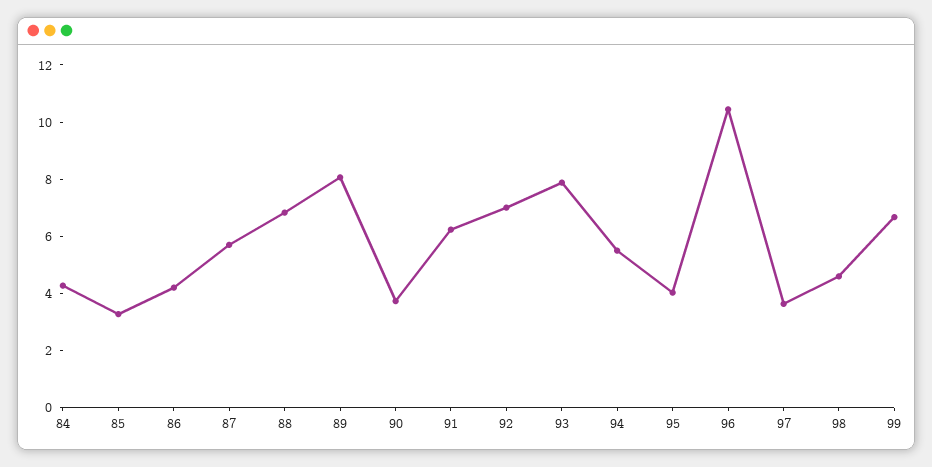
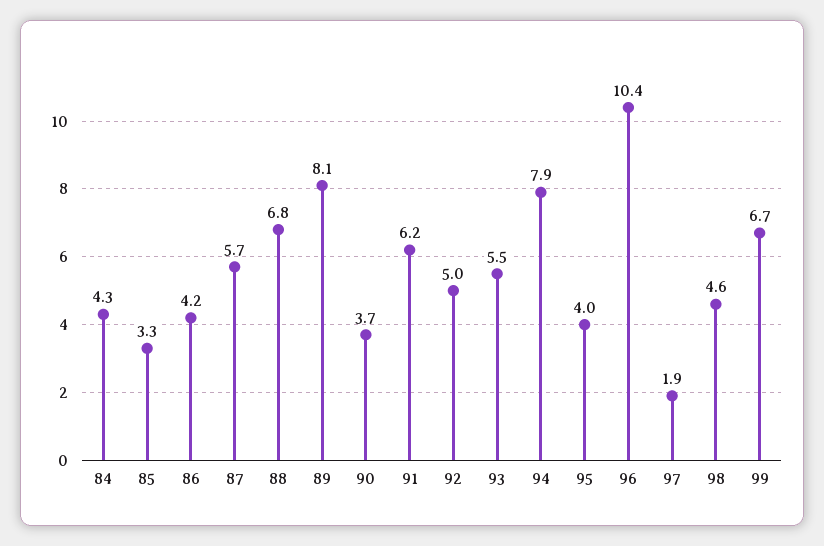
92: 7 -> 5
93: 8 -> 5.5
94: 5.5 -> 7.9
97: 3.5 -> 1.9

